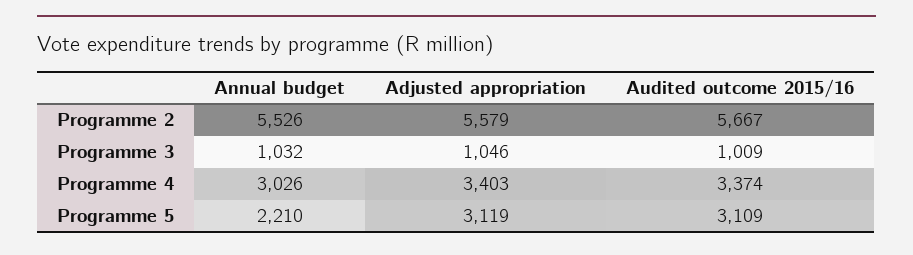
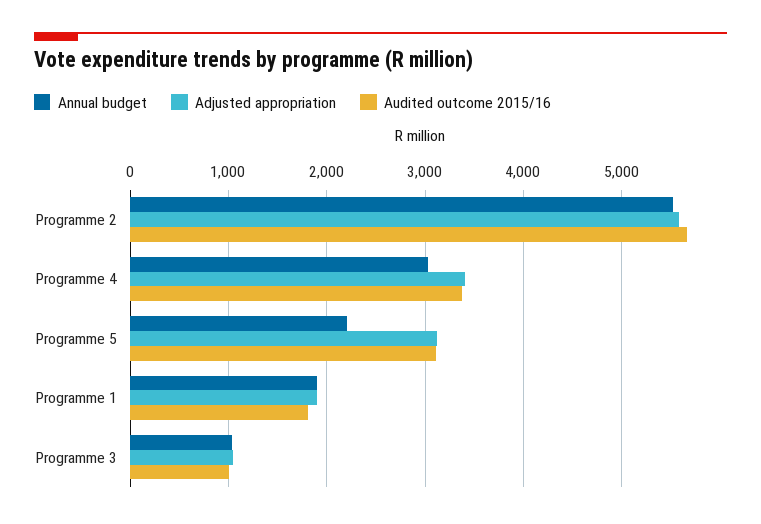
Annual budget, Programme 1: none -> 1900
Adjusted appropriation, Programme 1: none -> 1900
Audited outcome 2015/16, Programme 1: none -> 1800

